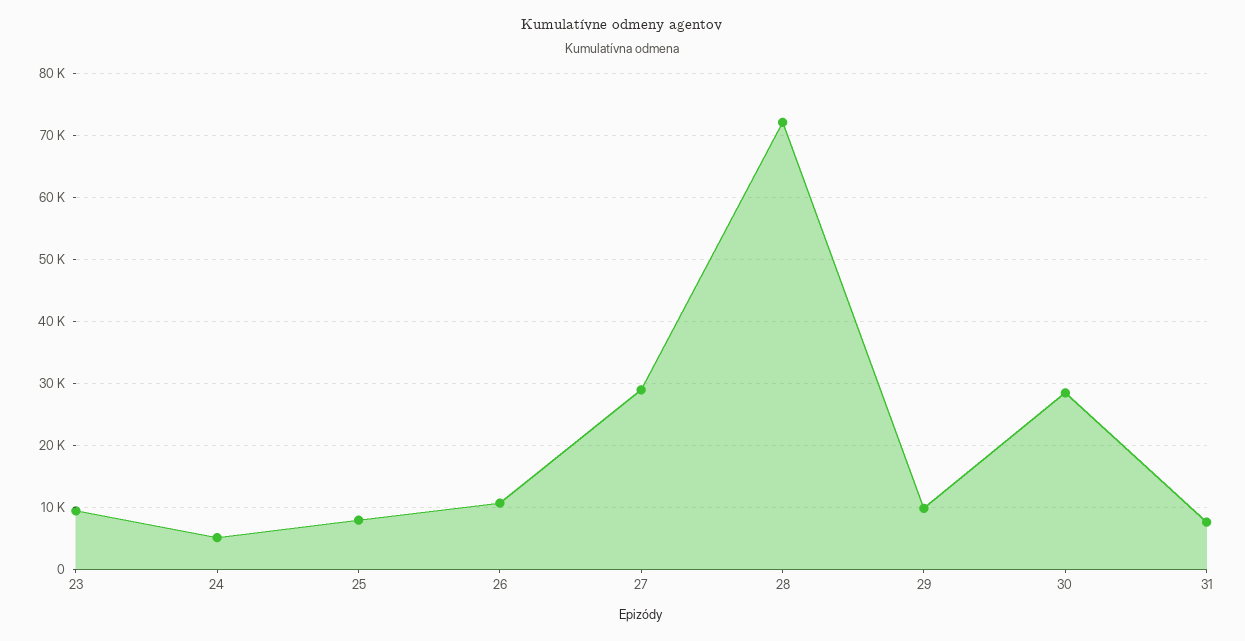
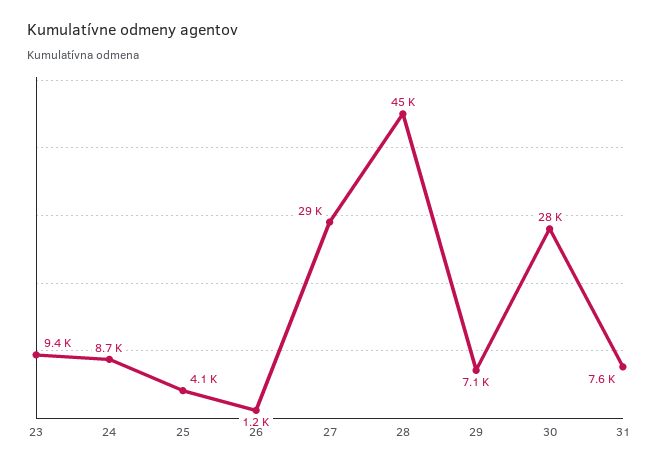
24: 5000 -> 8700
25: 8000 -> 4100
26: 11000 -> 1200
28: 72000 -> 45000
29: 10000 -> 7100

